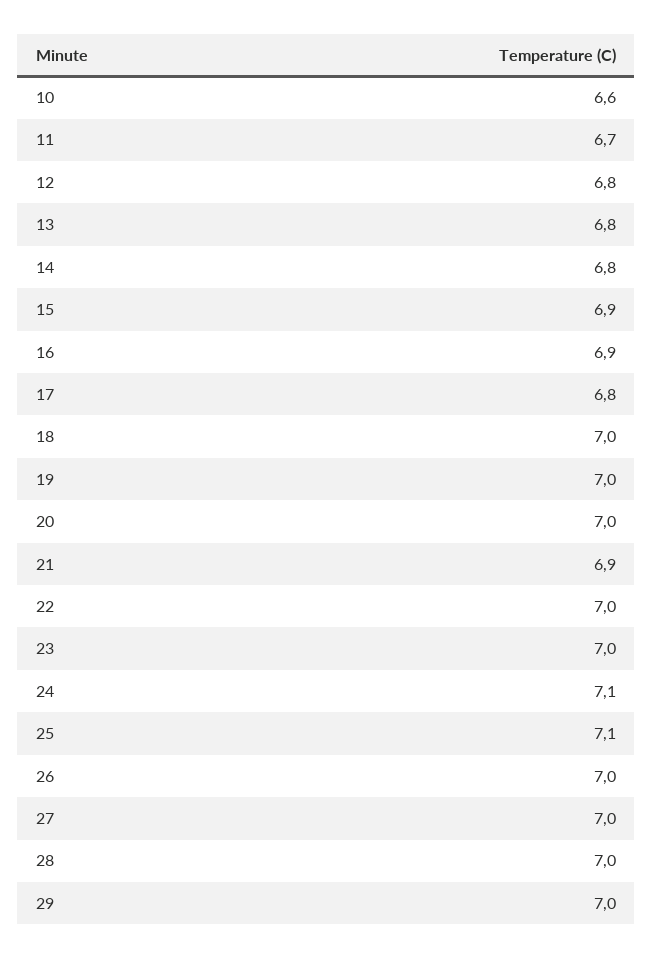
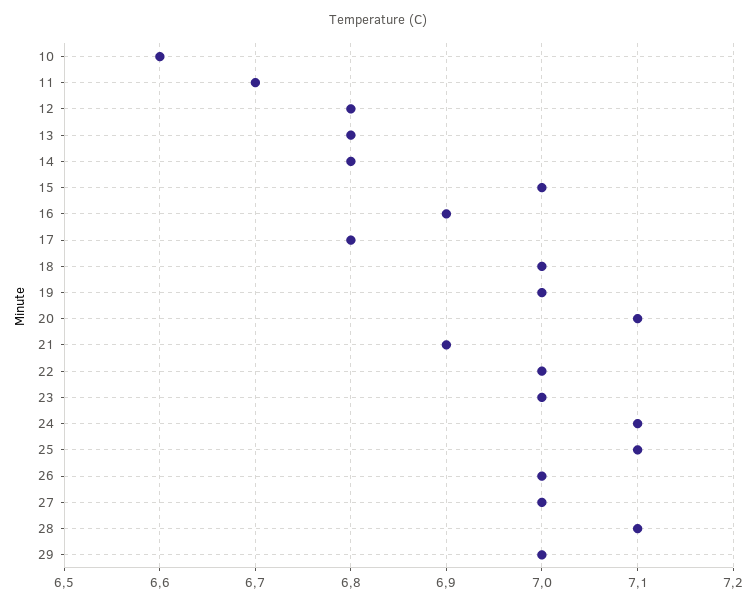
15: 6.9 -> 7
20: 7 -> 7.1
28: 7 -> 7.1

